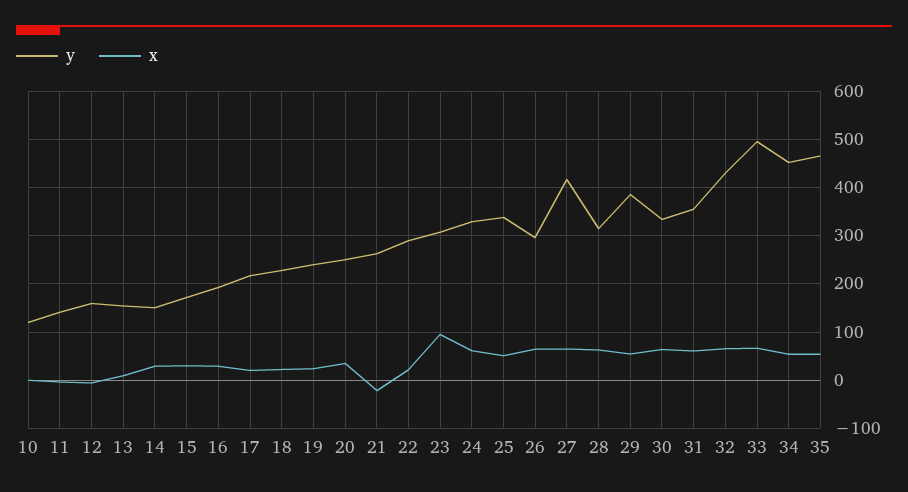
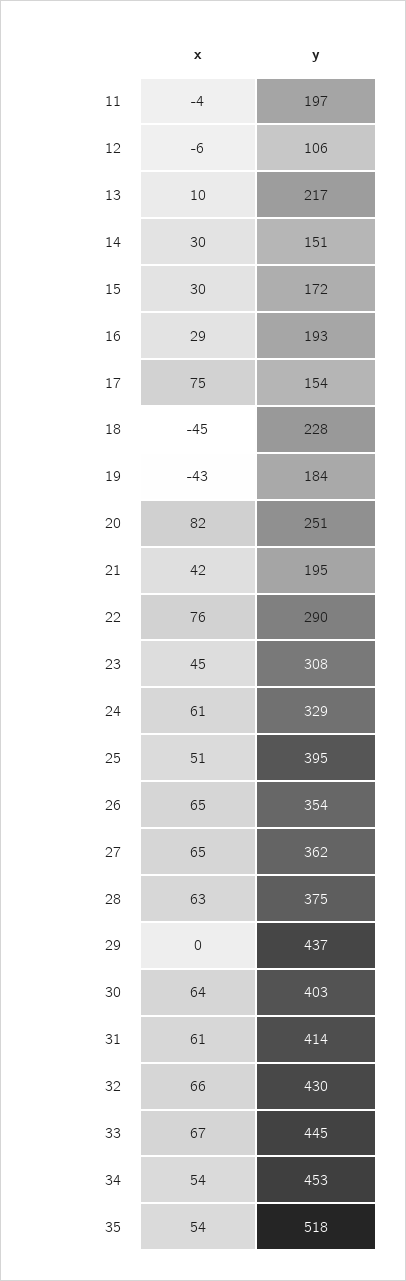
y, 10: 120 -> none
x, 10: 0 -> none
y, 11: 140 -> 197
y, 12: 160 -> 106
y, 13: 160 -> 217
y, 17: 220 -> 154
x, 17: 20 -> 75
x, 18: 20 -> -45
y, 19: 240 -> 184
x, 19: 20 -> -43
x, 20: 40 -> 82
y, 21: 260 -> 195
x, 21: -20 -> 42
x, 22: 20 -> 76
x, 23: 100 -> 45
y, 25: 340 -> 395
y, 26: 300 -> 354
y, 27: 420 -> 362
y, 28: 320 -> 375
y, 29: 380 -> 437
x, 29: 60 -> 0
y, 30: 340 -> 403
y, 31: 360 -> 414
y, 33: 500 -> 445
y, 35: 460 -> 518

